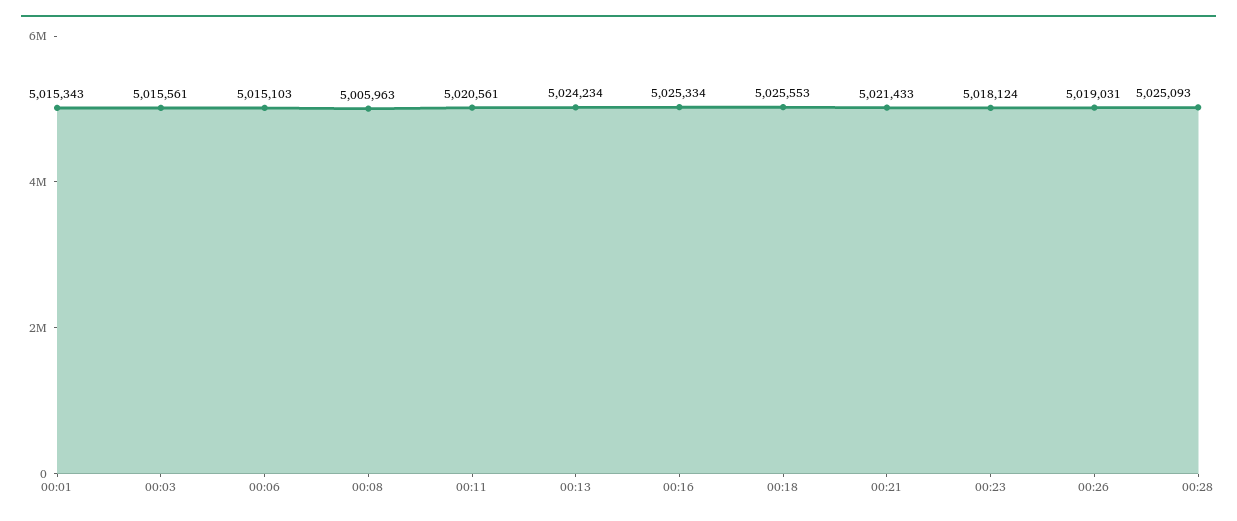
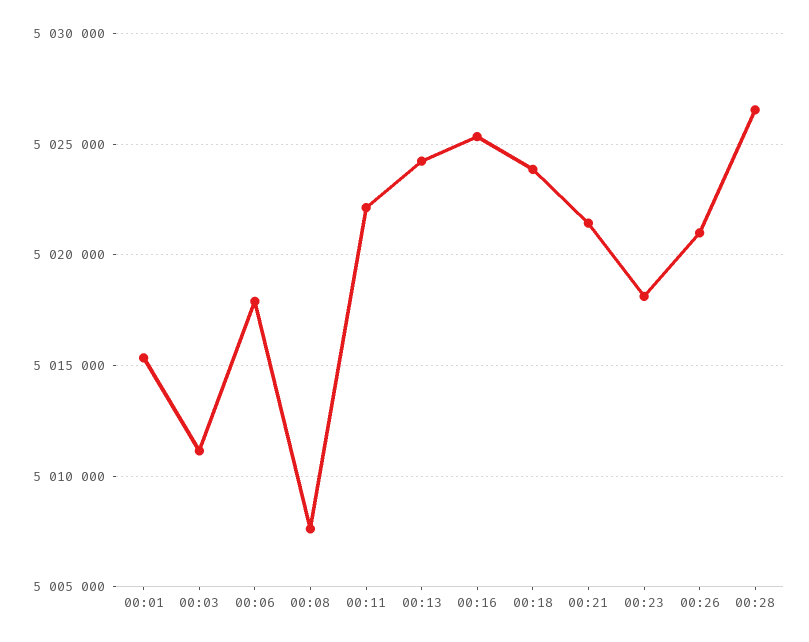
00:03: 5015561 -> 5011000
00:06: 5015103 -> 5018000
00:08: 5005963 -> 5007500
00:11: 5020561 -> 5022000
00:18: 5025553 -> 5024000
00:26: 5019031 -> 5021000
00:28: 5025093 -> 5026500

